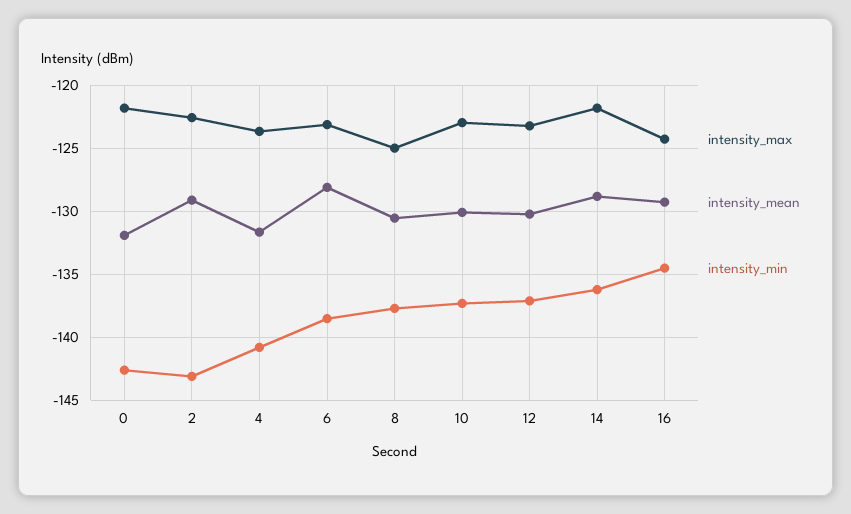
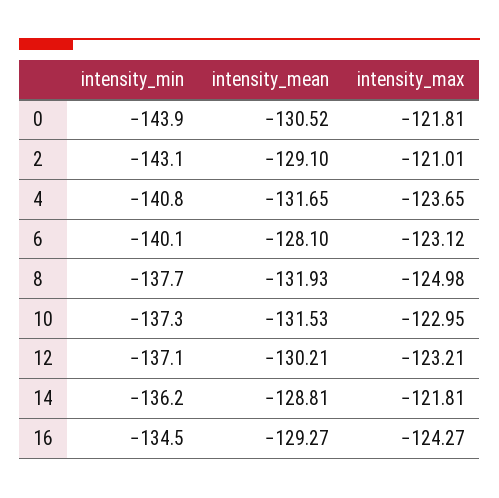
intensity_mean, 0: -132 -> -130.52
intensity_min, 0: -142.5 -> -143.9
intensity_max, 2: -122.5 -> -121.01
intensity_min, 6: -138.5 -> -140.1
intensity_mean, 8: -130.5 -> -131.93
intensity_mean, 10: -130 -> -131.53

